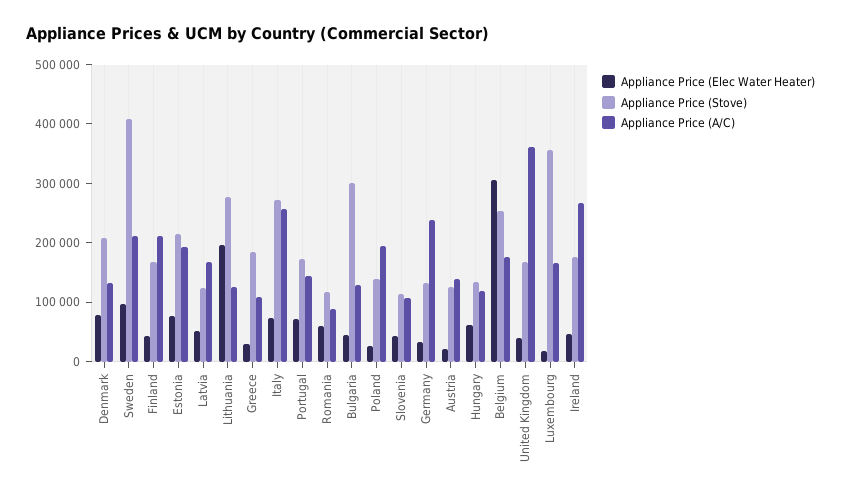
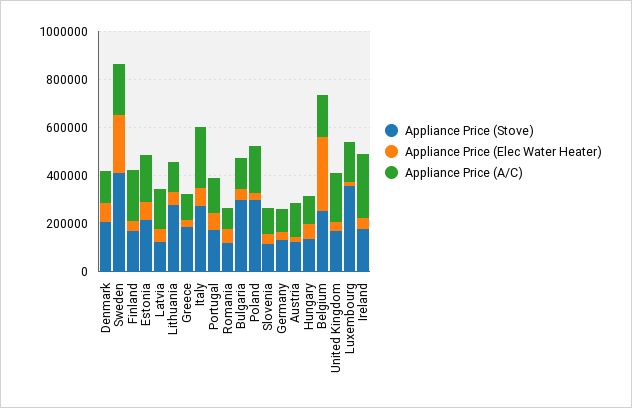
Appliance Price (Elec Water Heater), Sweden: 100000 -> 250000
Appliance Price (Elec Water Heater), Lithuania: 200000 -> 50000
Appliance Price (Stove), Poland: 140000 -> 300000
Appliance Price (A/C), Germany: 240000 -> 100000
Appliance Price (A/C), United Kingdom: 360000 -> 200000

